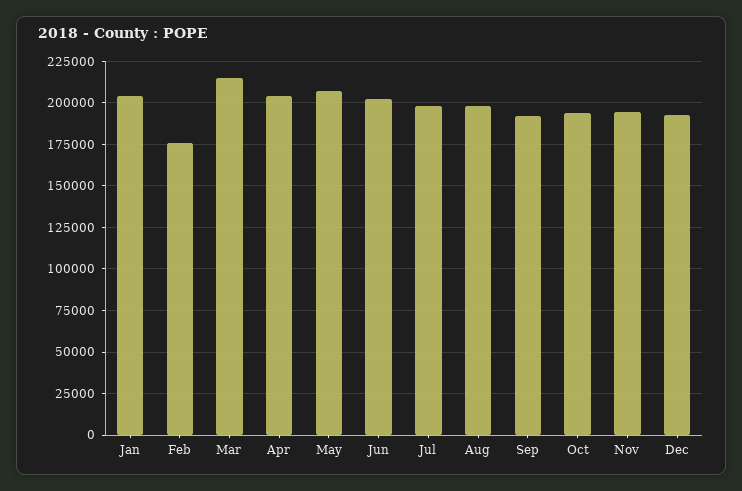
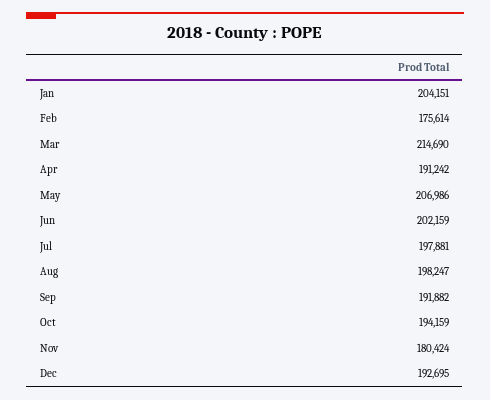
Apr: 205000 -> 191242
Nov: 195000 -> 180424

